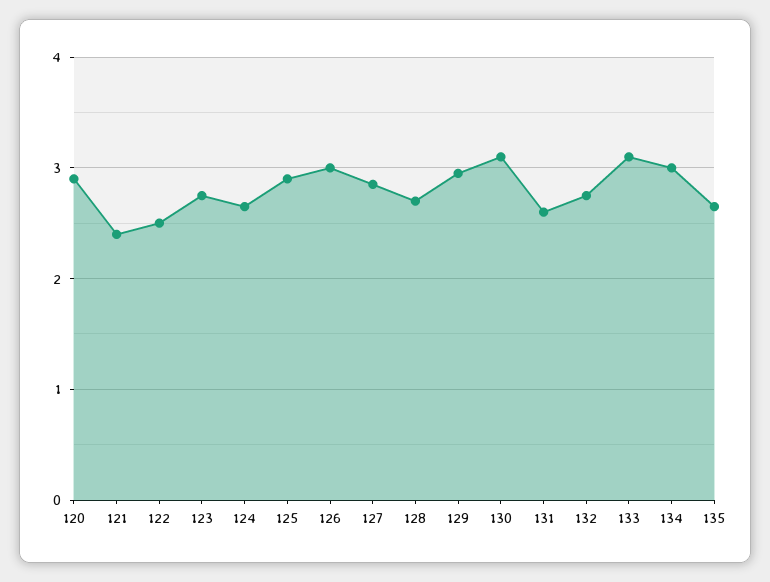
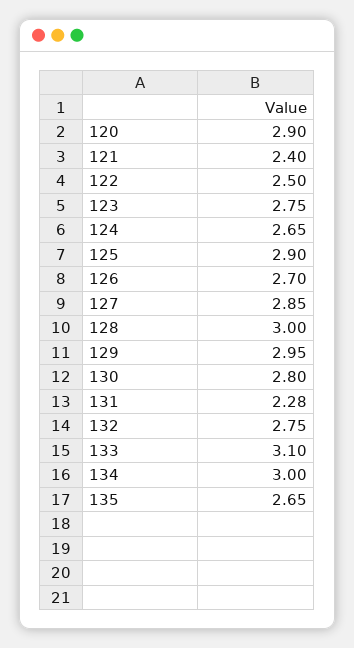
126: 3 -> 2.7
128: 2.7 -> 3
130: 3.1 -> 2.8
131: 2.6 -> 2.28

